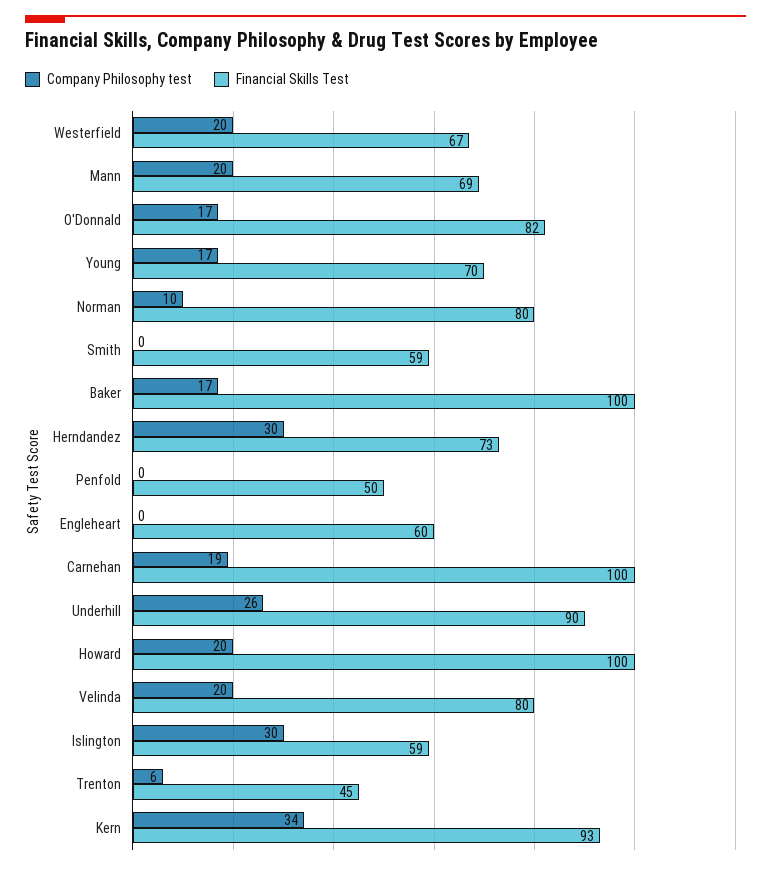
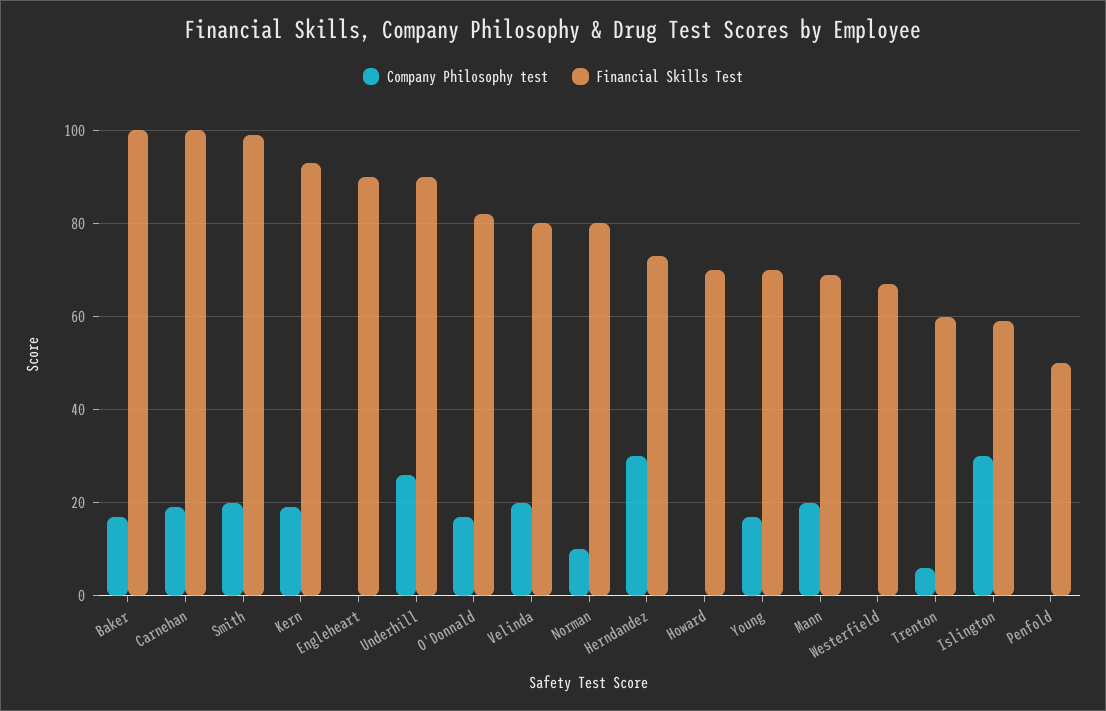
Company Philosophy test, Westerfield: 20 -> 0
Company Philosophy test, Smith: 0 -> 20
Financial Skills Test, Smith: 59 -> 100
Financial Skills Test, Engleheart: 60 -> 90
Company Philosophy test, Howard: 20 -> 0
Financial Skills Test, Howard: 100 -> 70
Financial Skills Test, Trenton: 45 -> 60
Company Philosophy test, Kern: 34 -> 20

